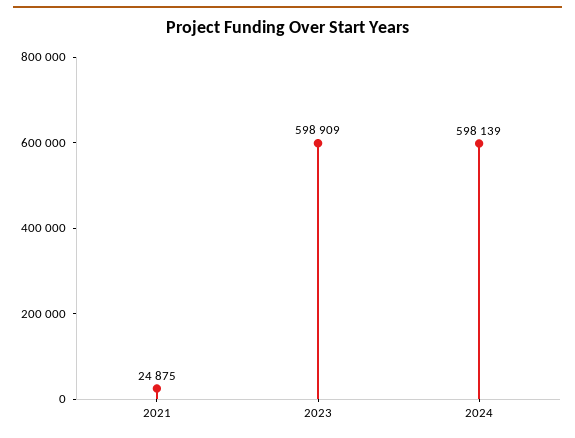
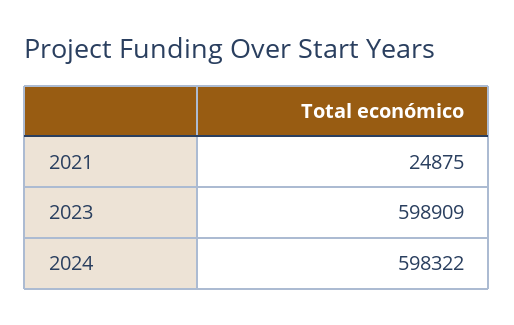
2024: 598139 -> 598322

